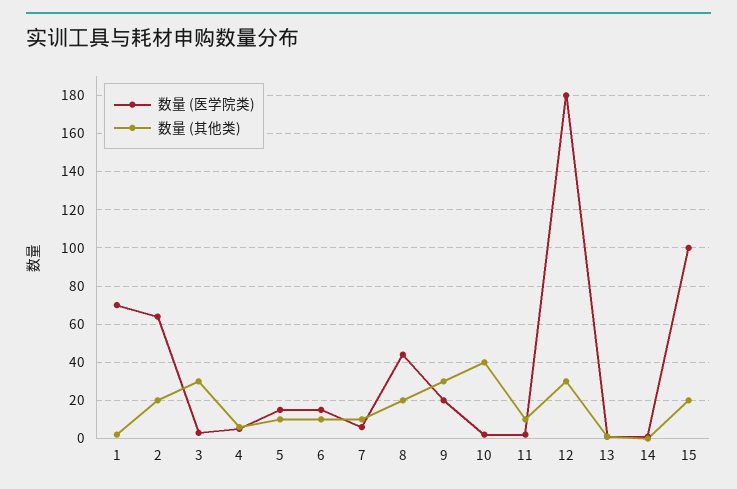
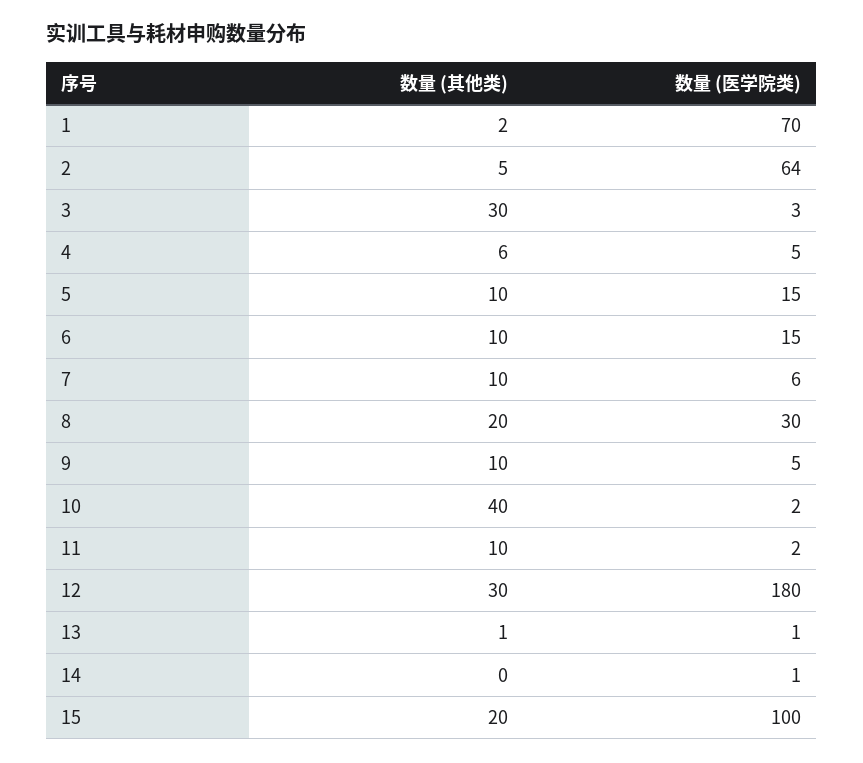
数量 (其他类), 2: 20 -> 5
数量 (医学院类), 8: 45 -> 30
数量 (医学院类), 9: 20 -> 5
数量 (其他类), 9: 30 -> 10

